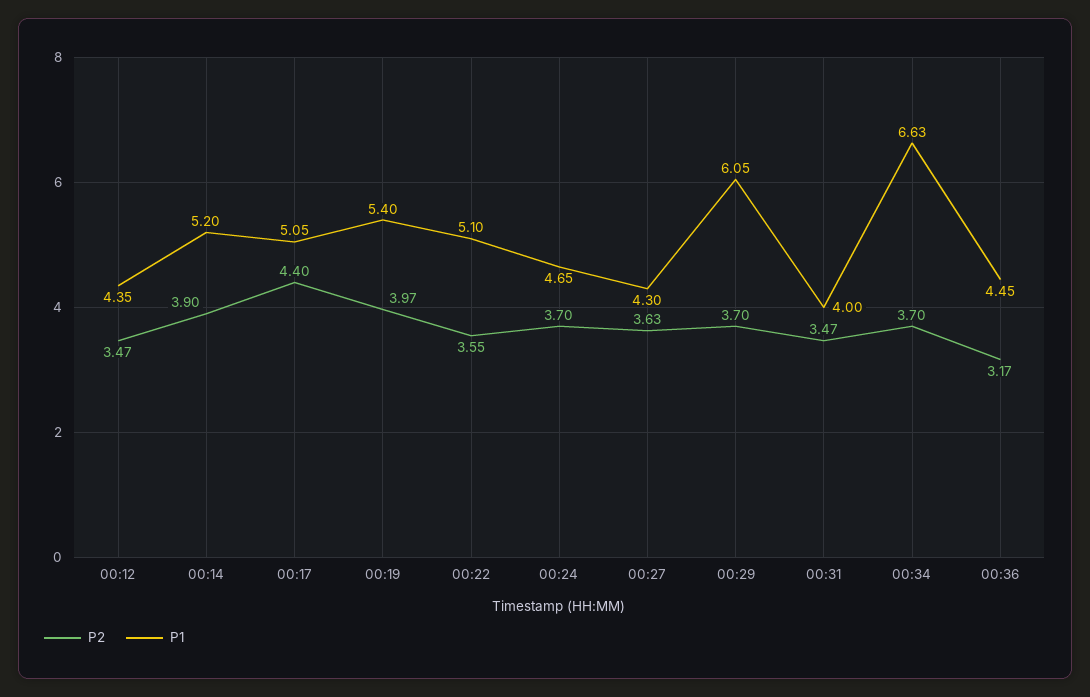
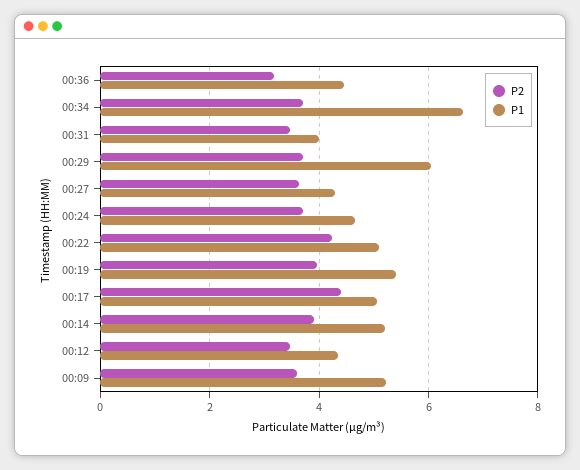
P2, 00:22: 3.55 -> 4.2
P2, 00:09: none -> 3.6
P1, 00:09: none -> 5.2

